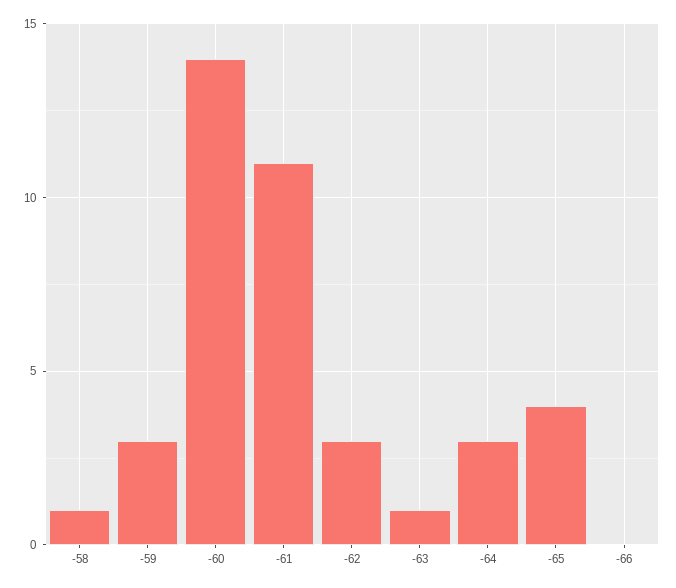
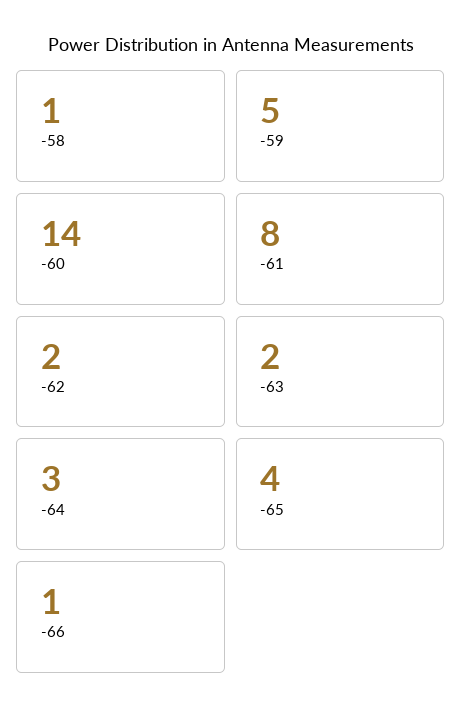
-59: 3 -> 5
-61: 11 -> 8
-62: 3 -> 2
-63: 1 -> 2
-66: 0 -> 1

